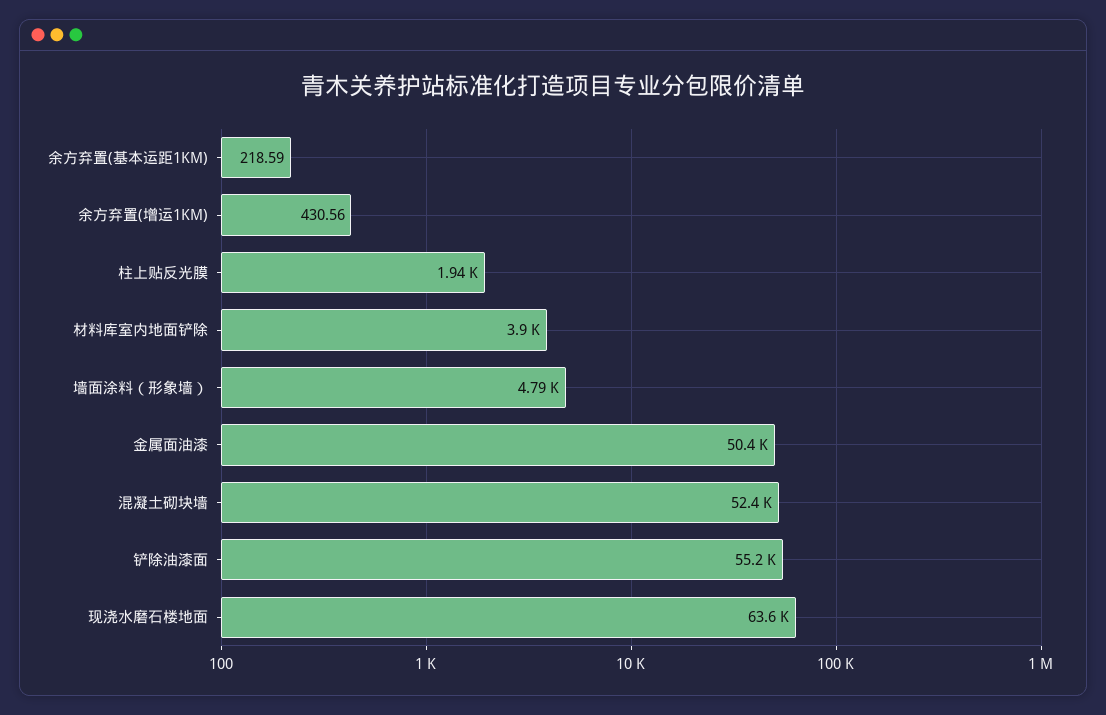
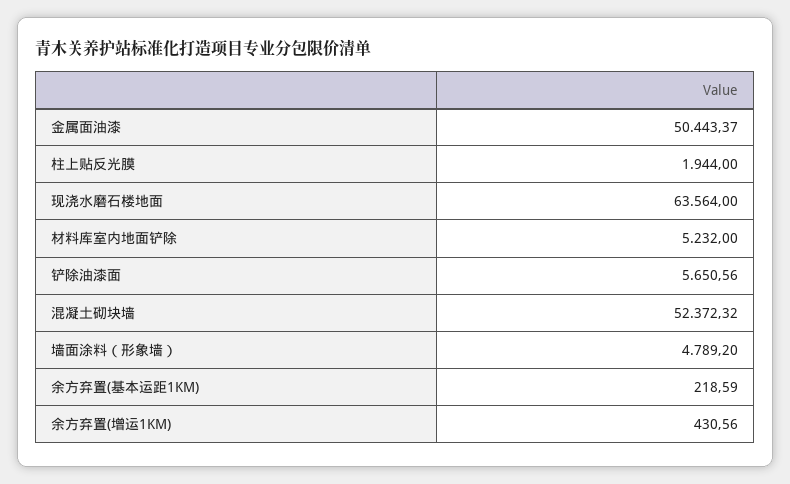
材料库室内地面铲除: 3900 -> 5232
铲除油漆面: 55200 -> 5650.56

